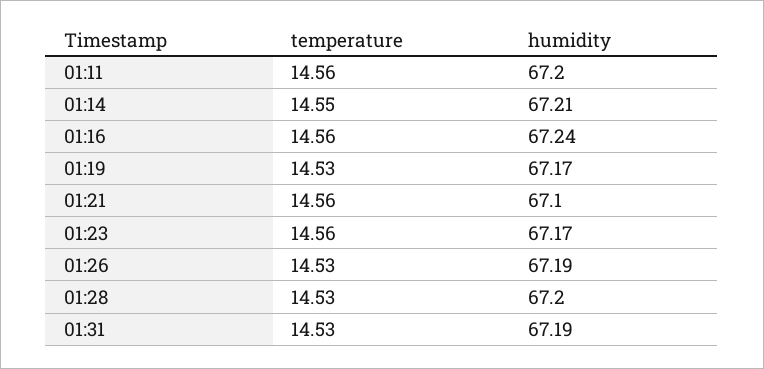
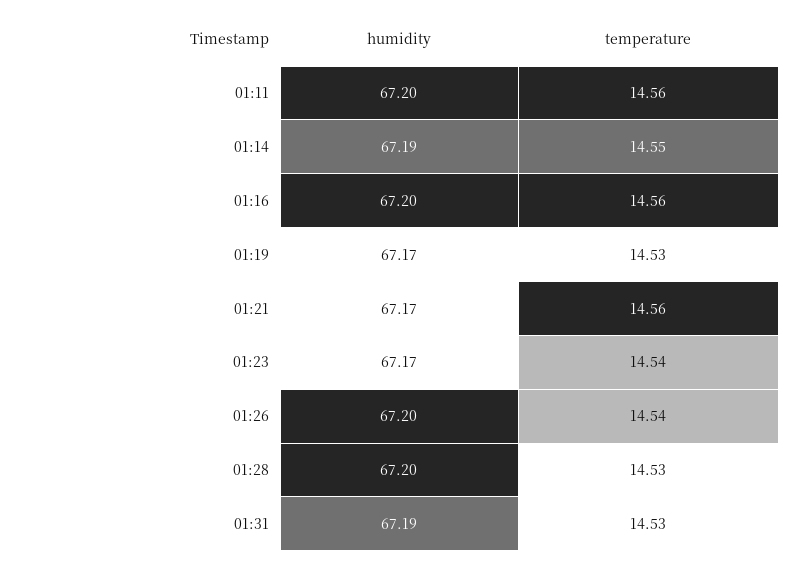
humidity, 01:14: 67.21 -> 67.19
humidity, 01:16: 67.24 -> 67.2
humidity, 01:21: 67.1 -> 67.17
temperature, 01:23: 14.56 -> 14.54
temperature, 01:26: 14.53 -> 14.54
humidity, 01:26: 67.19 -> 67.2

